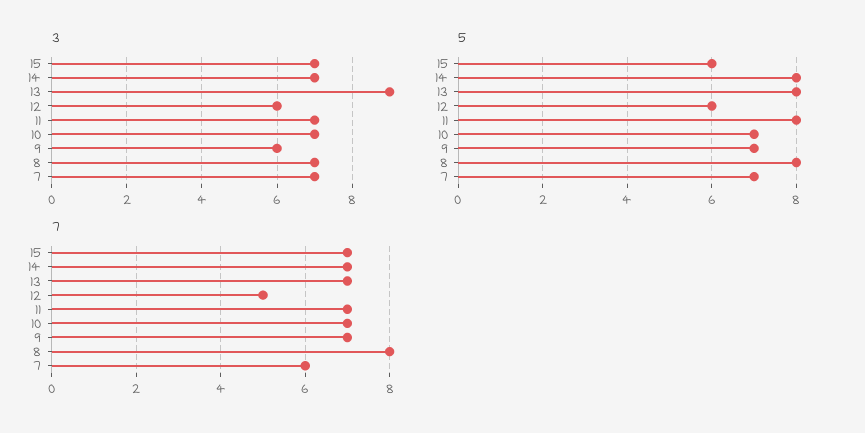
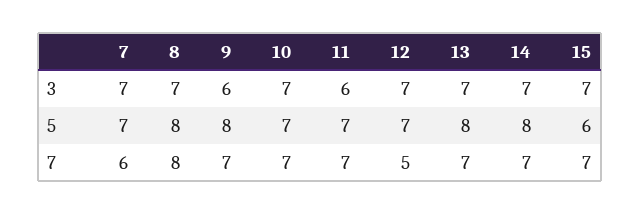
3, 13: 9 -> 7
3, 12: 6 -> 7
3, 11: 7 -> 6
5, 12: 6 -> 7
5, 11: 8 -> 7
5, 9: 7 -> 8

